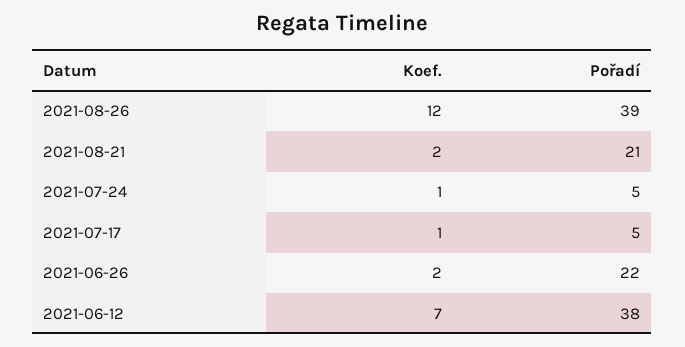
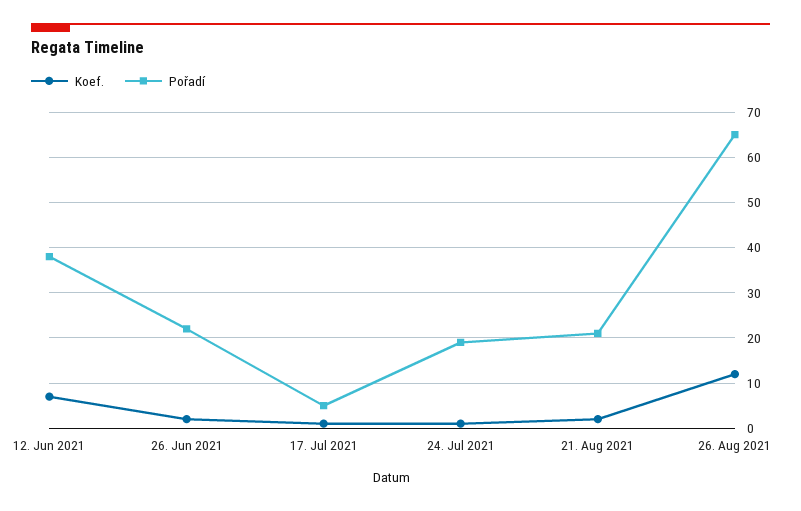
Pořadí, 2021-08-26: 39 -> 65
Pořadí, 2021-07-24: 5 -> 20

